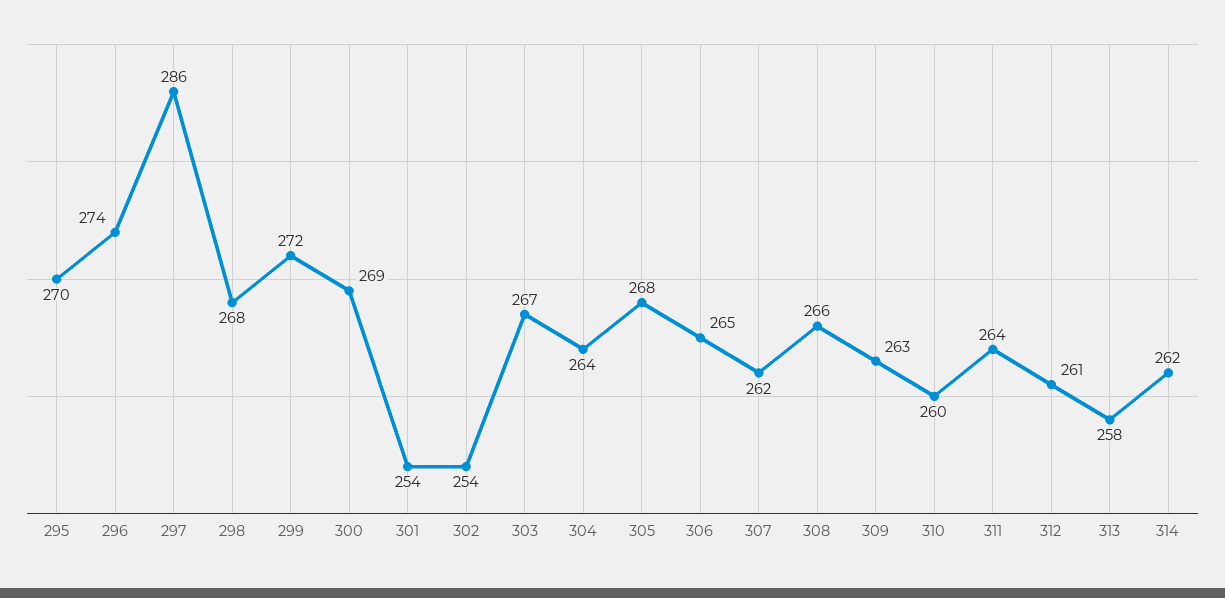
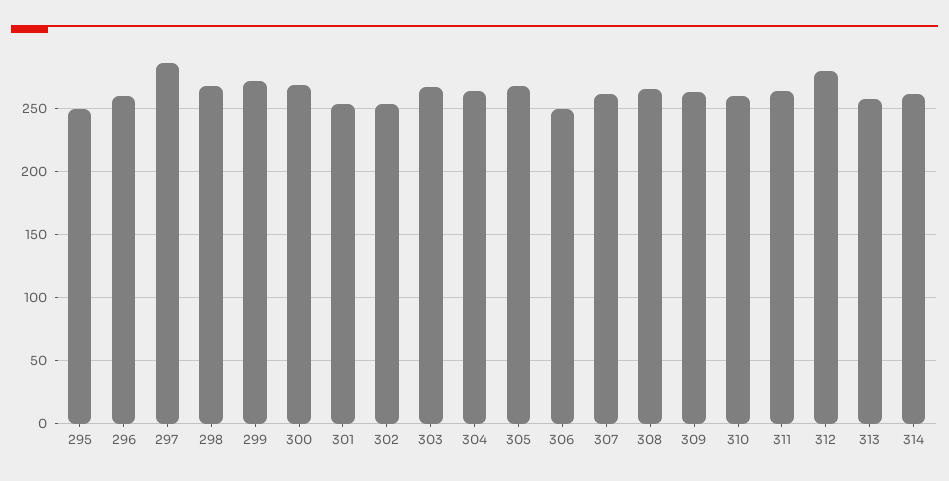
295: 270 -> 250
296: 274 -> 260
306: 265 -> 250
312: 261 -> 280

